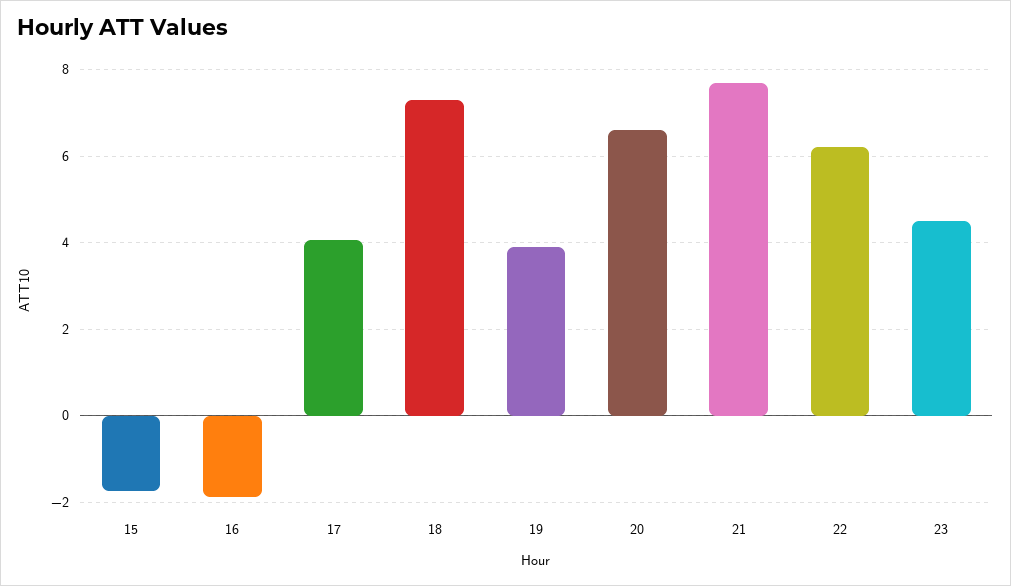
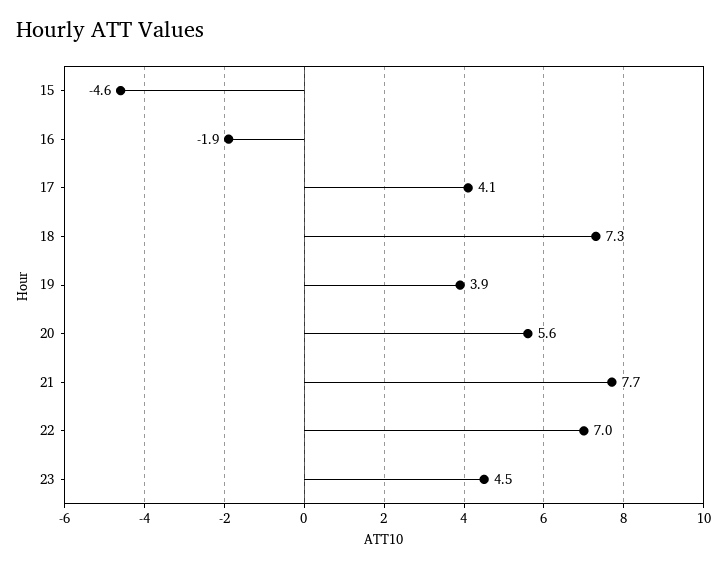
15: -1.8 -> -4.6
20: 6.6 -> 5.6
22: 6.2 -> 7

